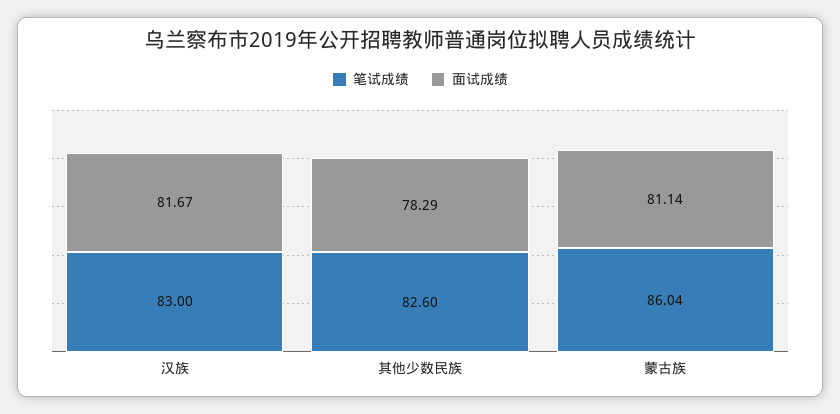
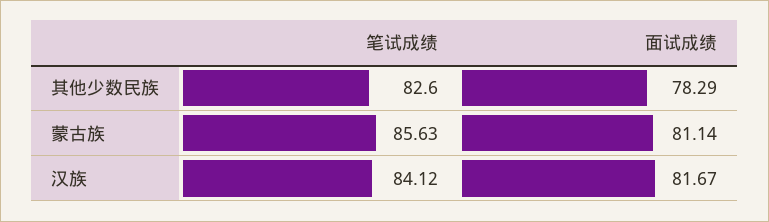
笔试成绩, 汉族: 83 -> 84.12
笔试成绩, 蒙古族: 86.04 -> 85.63

